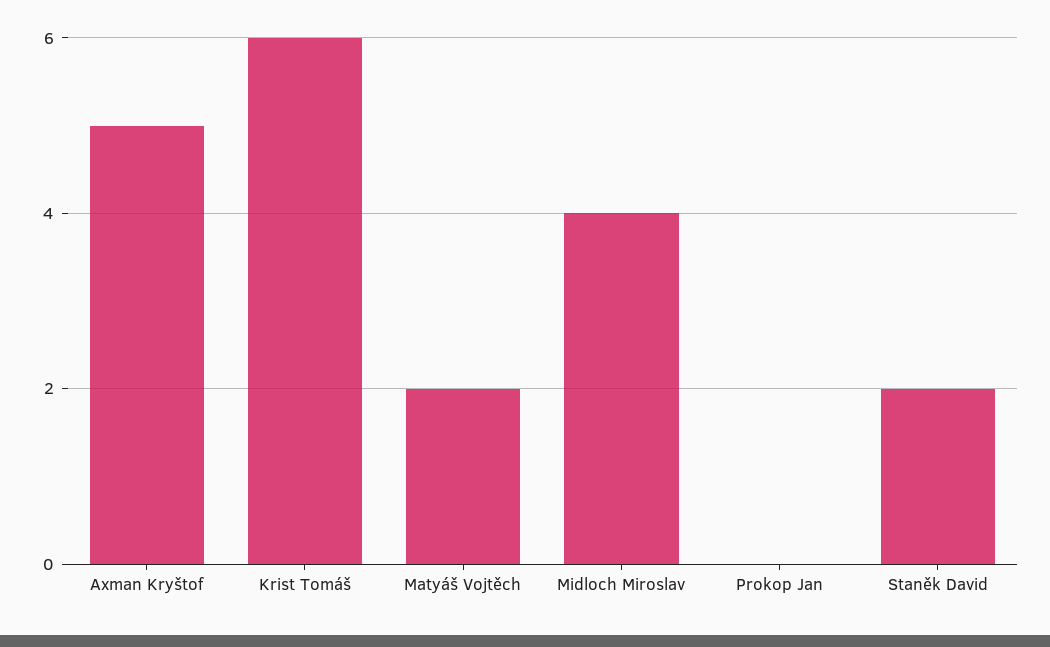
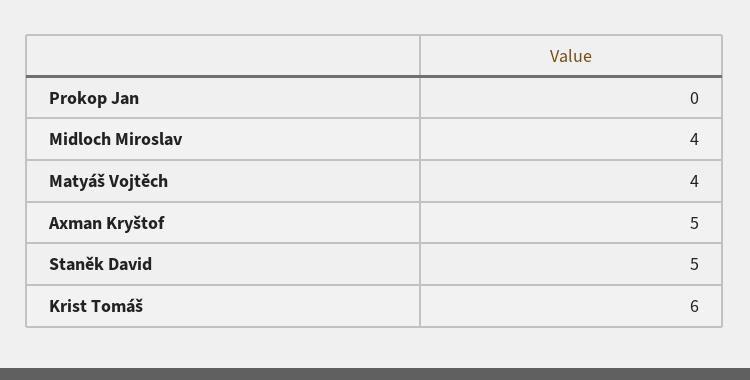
Matyáš Vojtěch: 2 -> 4
Staněk David: 2 -> 5

